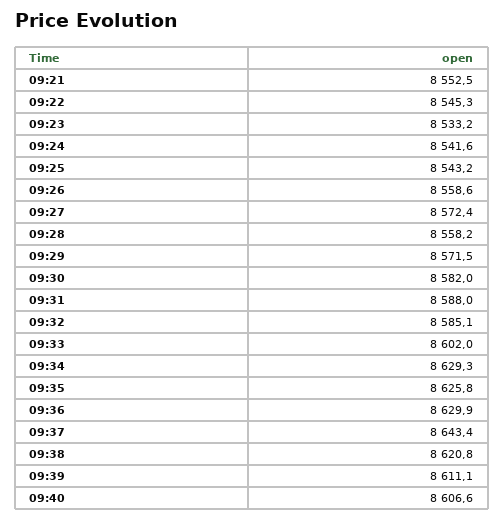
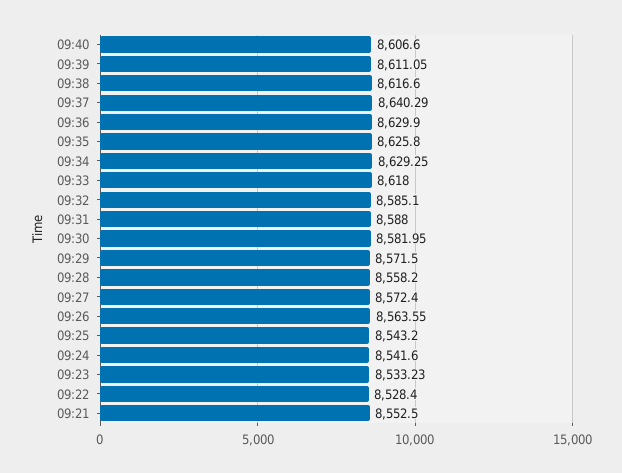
09:22: 8545.3 -> 8528.4
09:26: 8558.6 -> 8563.55
09:33: 8602 -> 8618
09:37: 8643.4 -> 8640.29
09:38: 8620.8 -> 8616.6

